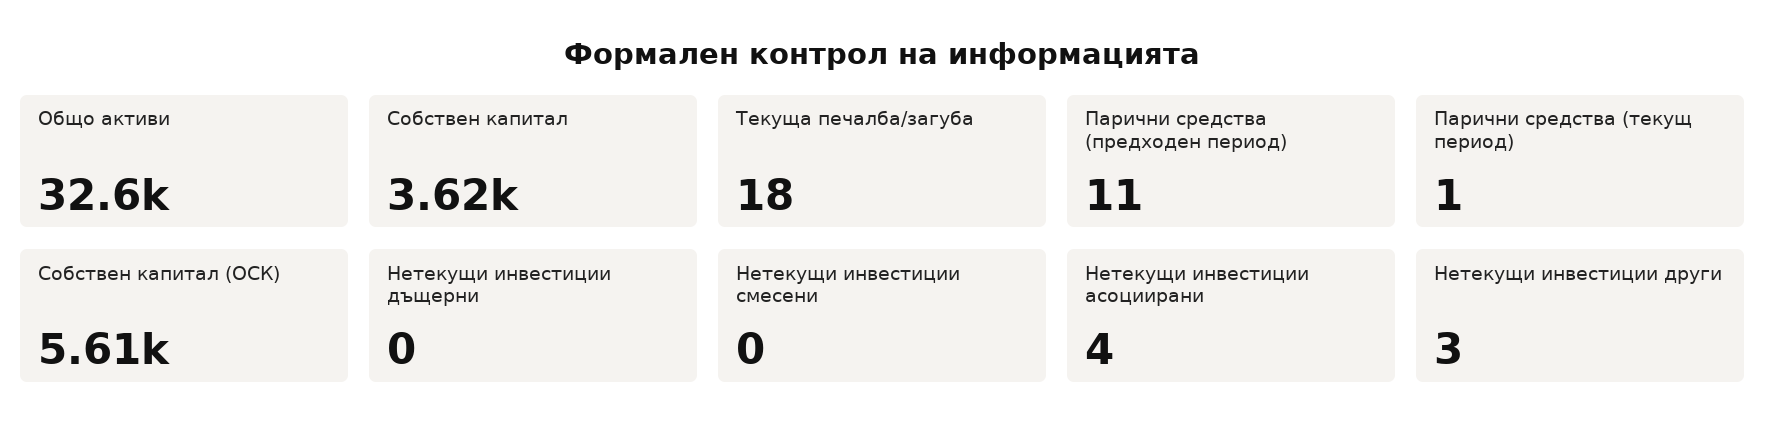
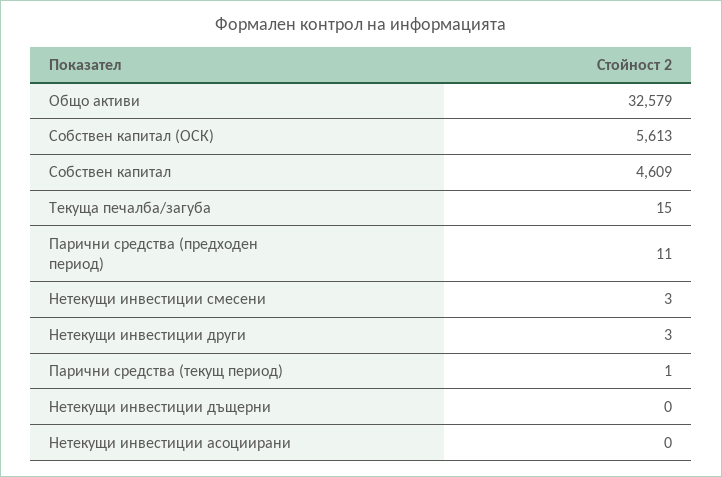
Собствен капитал: 3620 -> 4609
Текуща печалба/загуба: 18 -> 15
Нетекущи инвестиции смесени: 0 -> 3
Нетекущи инвестиции асоциирани: 4 -> 0

